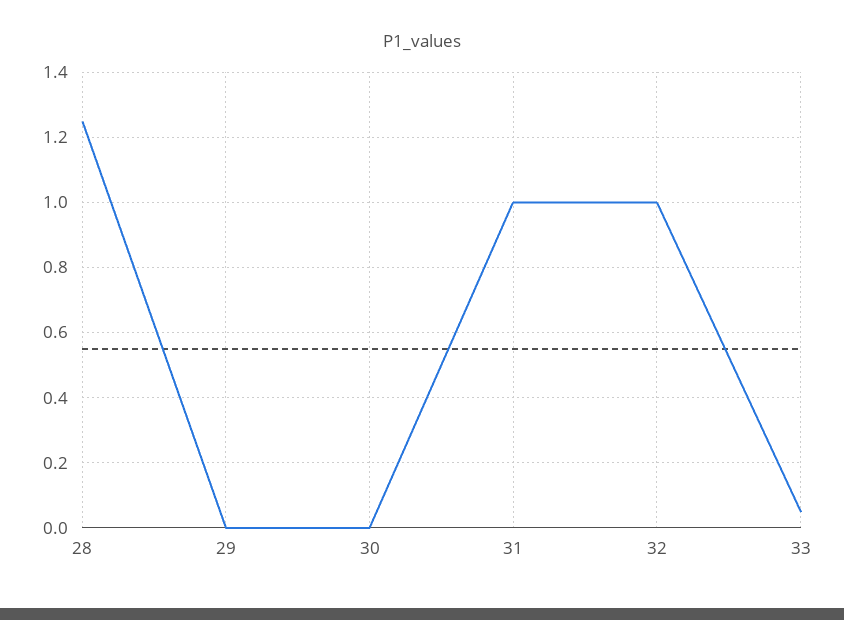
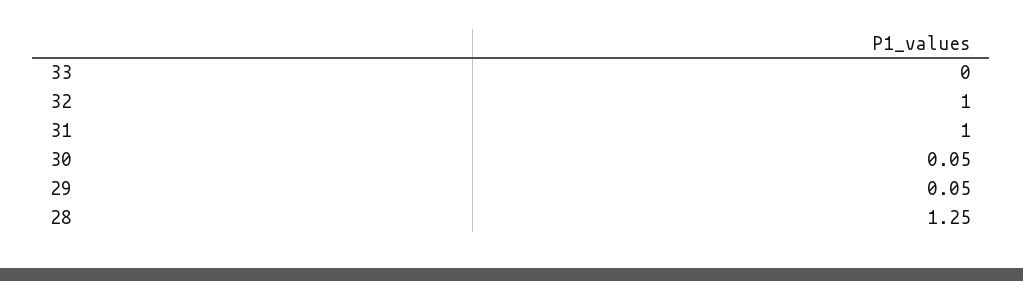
29: 0 -> 0.05
30: 0 -> 0.05
33: 0.05 -> 0

